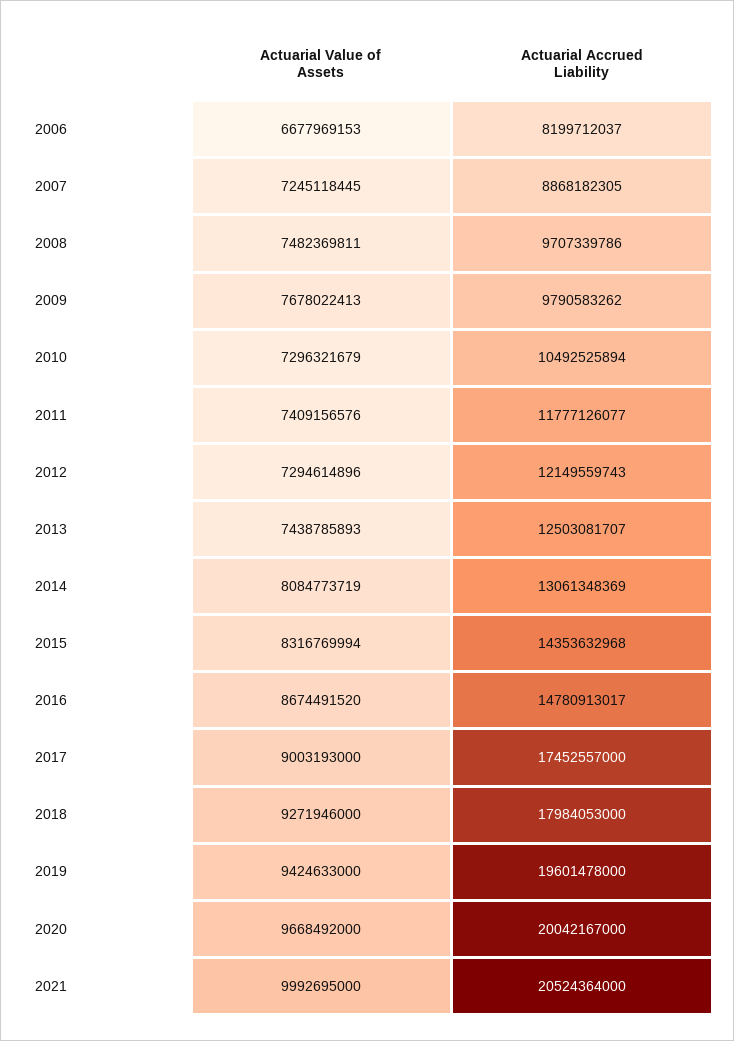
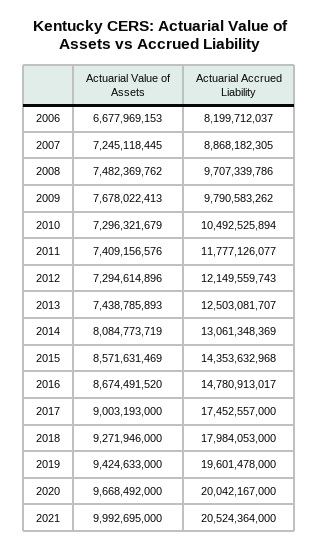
Actuarial Value of Assets, 2008: 7482369811 -> 7482369762
Actuarial Value of Assets, 2015: 8316769994 -> 8571631469

